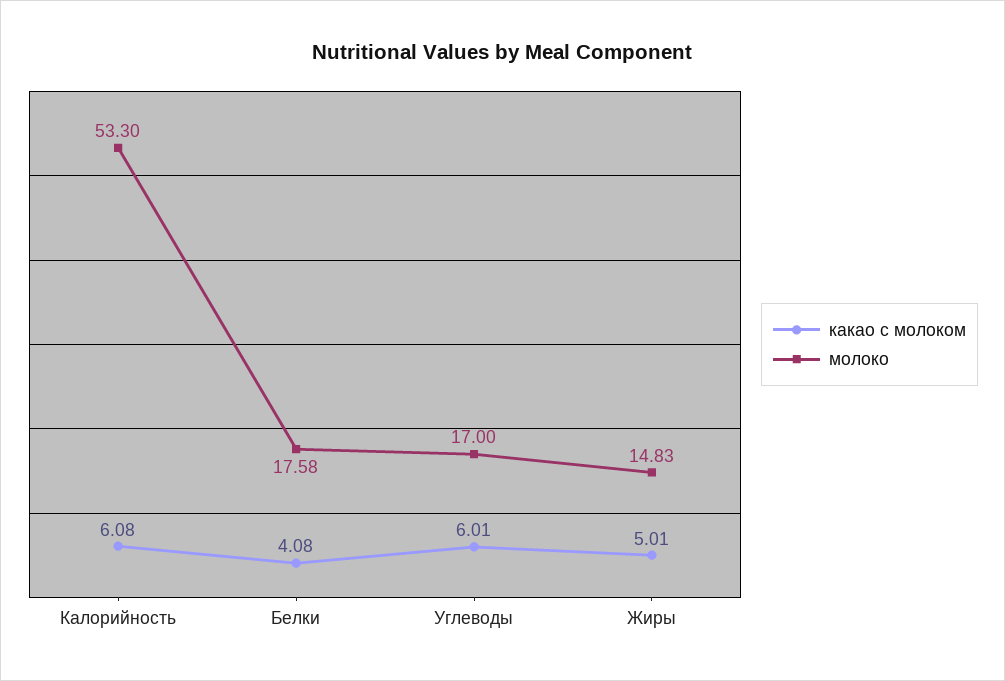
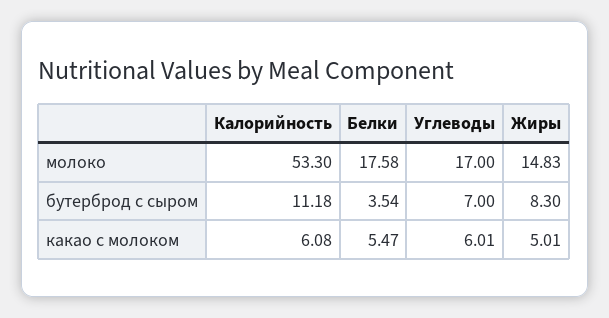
какао с молоком, Белки: 4.08 -> 5.47
бутерброд с сыром, Калорийность: none -> 11.18
бутерброд с сыром, Белки: none -> 3.54
бутерброд с сыром, Углеводы: none -> 7
бутерброд с сыром, Жиры: none -> 8.3

